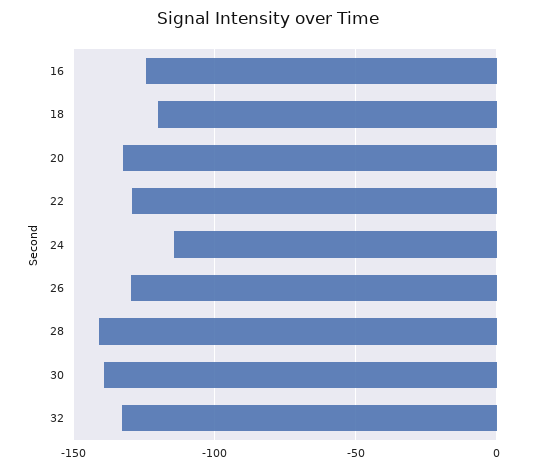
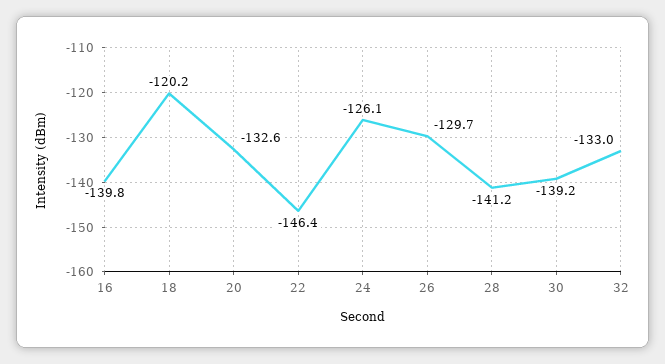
16: -125 -> -139.8
22: -130 -> -146.4
24: -115 -> -126.1

